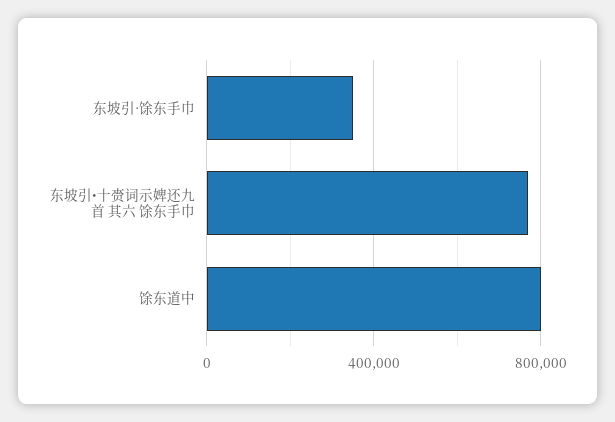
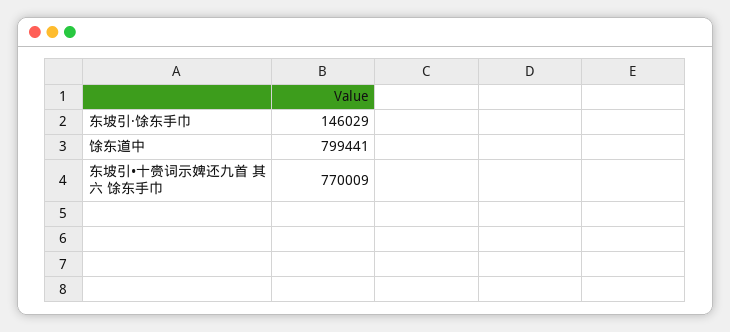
东坡引·馀东手巾: 350000 -> 146029

